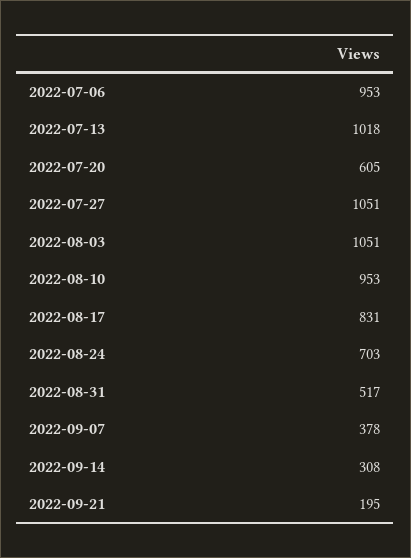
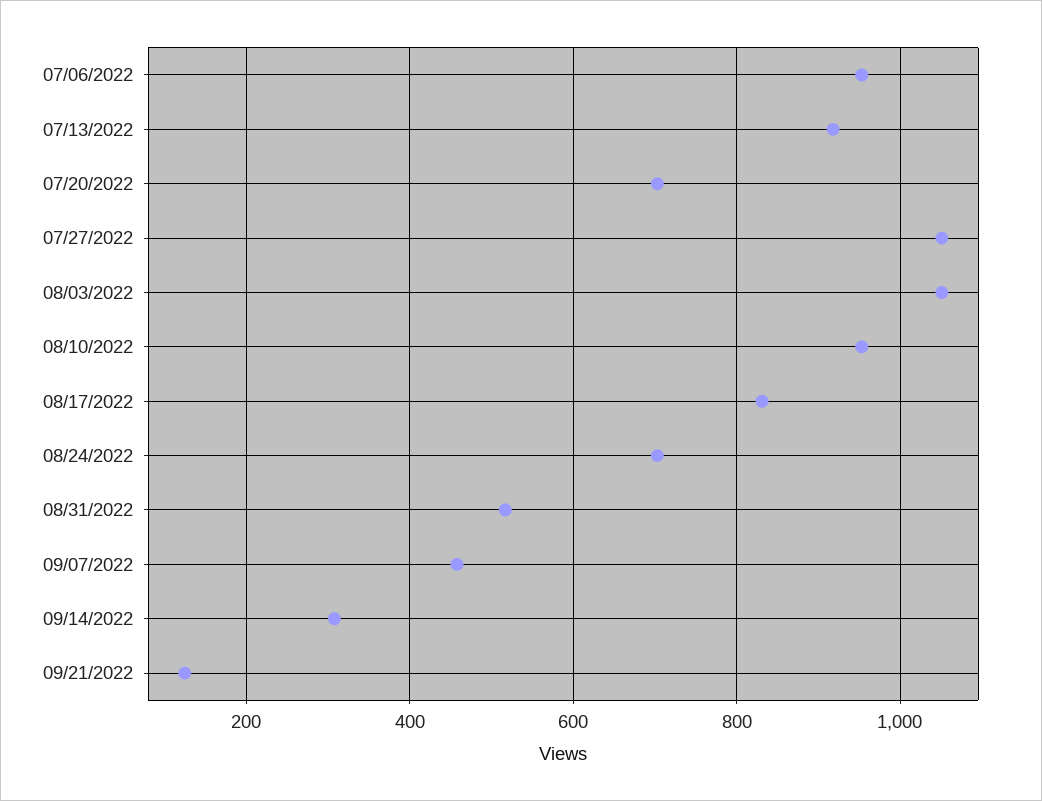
2022-07-13: 1018 -> 920
2022-07-20: 605 -> 700
2022-09-07: 378 -> 460
2022-09-21: 195 -> 120

